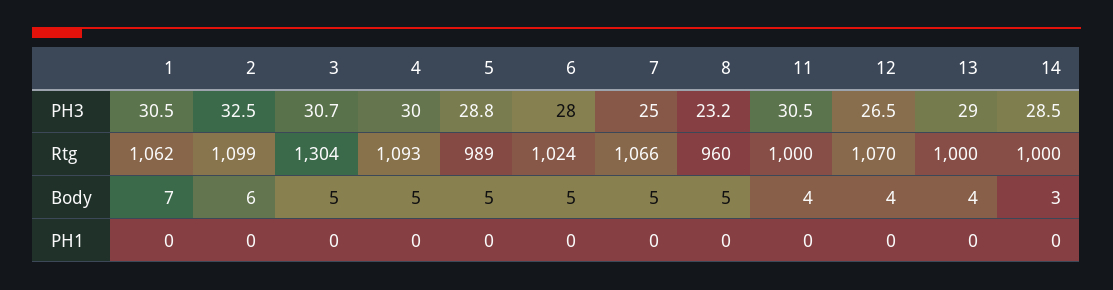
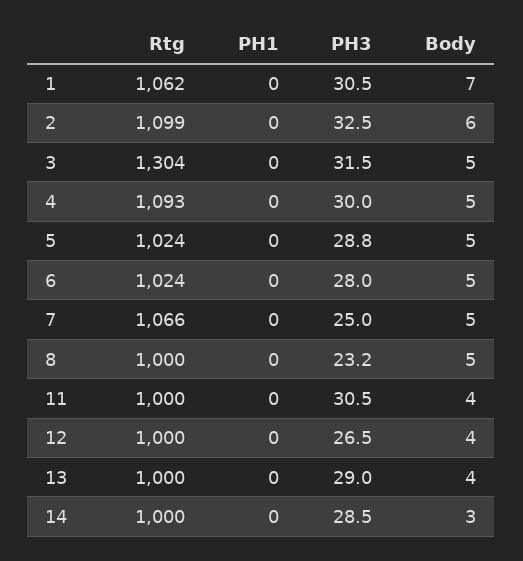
3, PH3: 30.7 -> 31.5
5, Rtg: 989 -> 1024
8, Rtg: 960 -> 1000
12, Rtg: 1070 -> 1000

